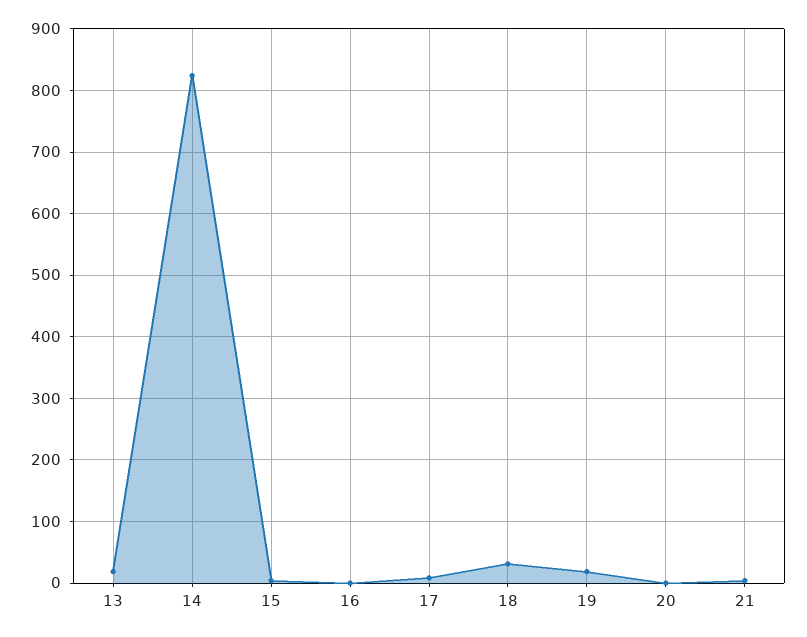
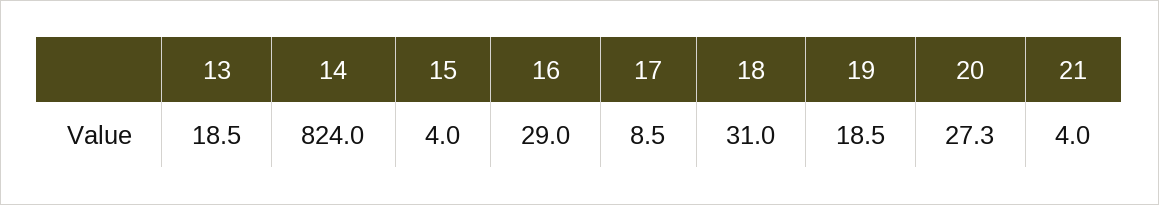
16: 0 -> 29
20: 0 -> 27.3

